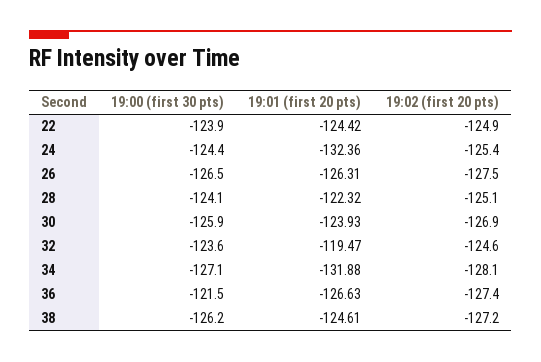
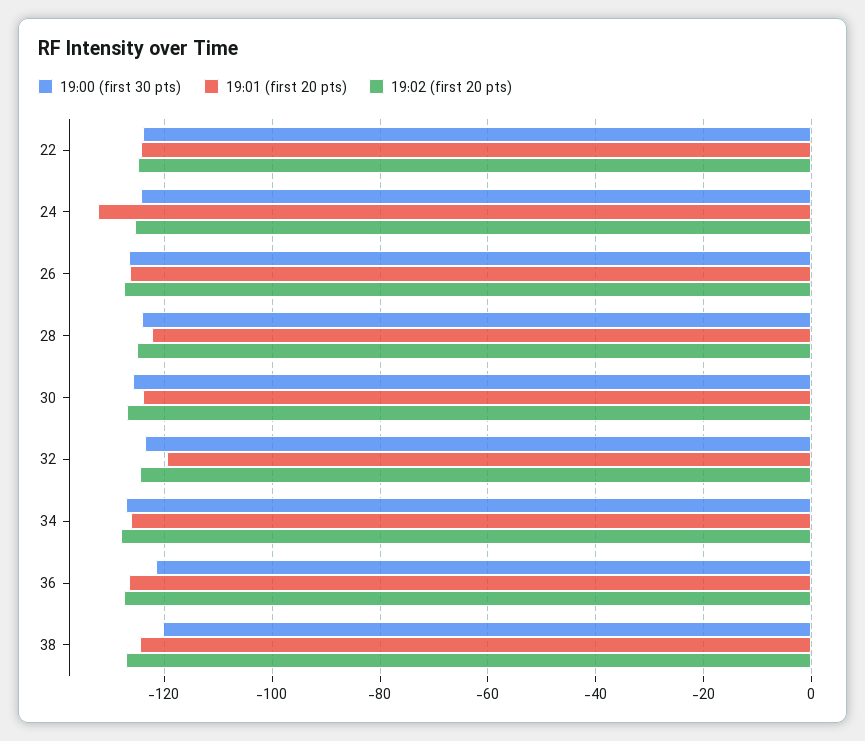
19:01 (first 20 pts), 34: -131.88 -> -126
19:00 (first 30 pts), 38: -126.2 -> -120

